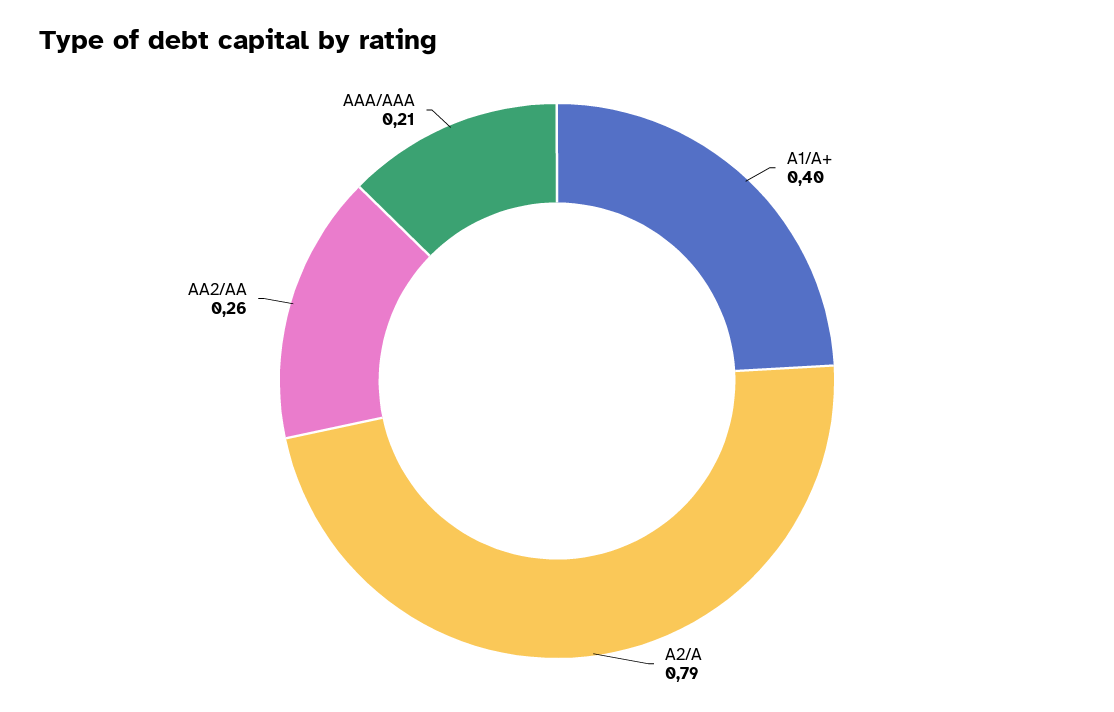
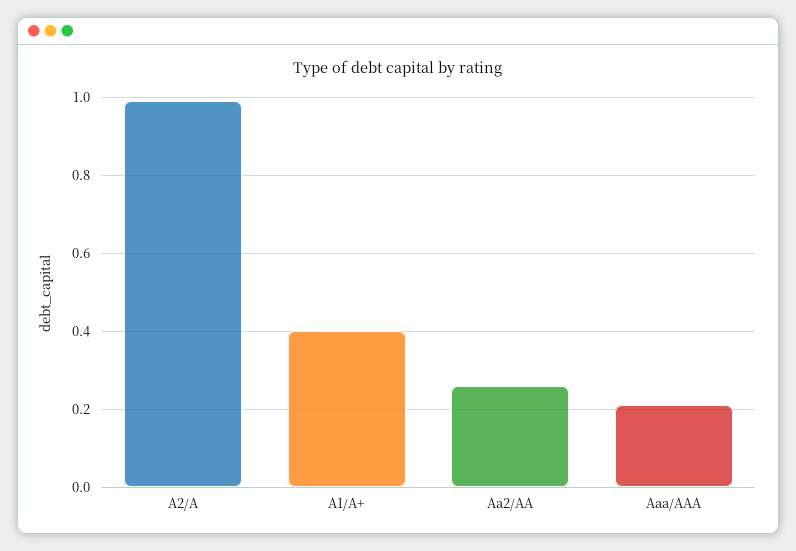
A2/A: 0.79 -> 1

